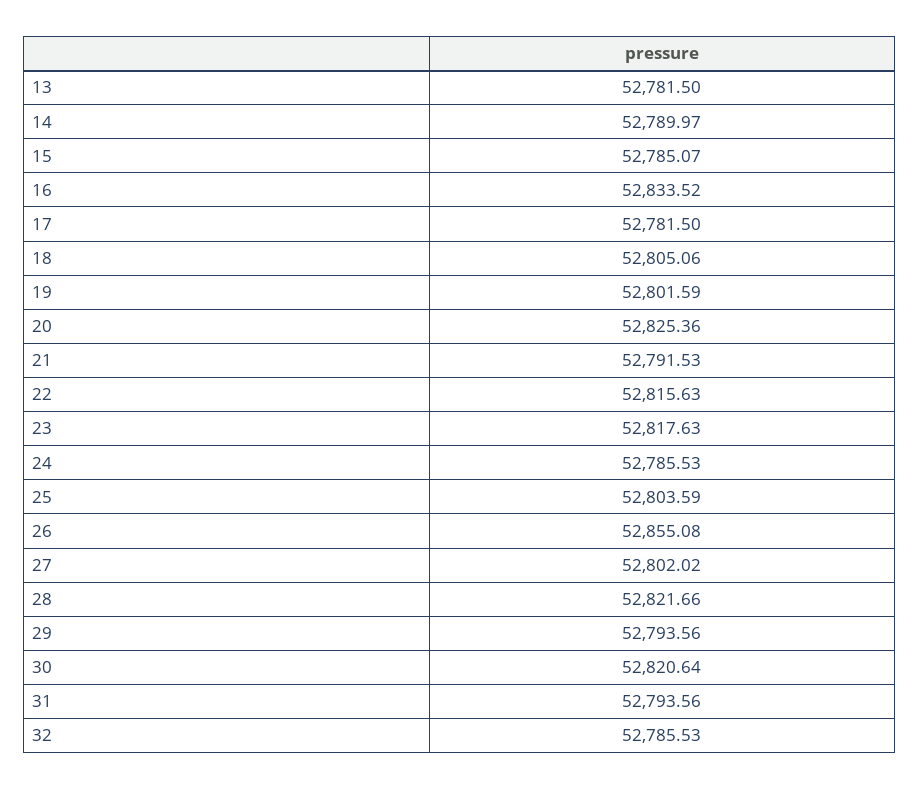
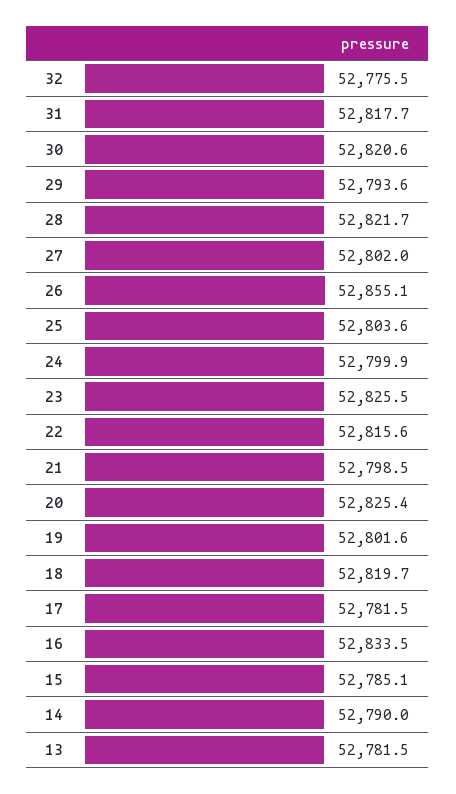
18: 52805.06 -> 52819.7
21: 52791.53 -> 52798.5
23: 52817.63 -> 52825.5
24: 52785.53 -> 52799.9
31: 52793.56 -> 52817.7
32: 52785.53 -> 52775.5

